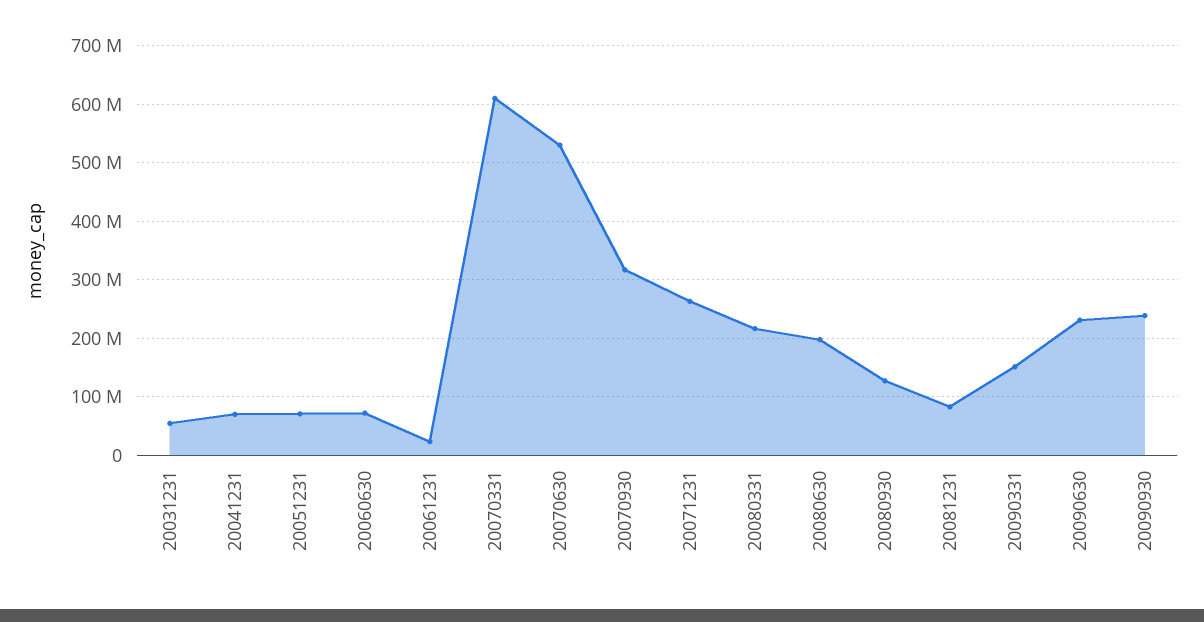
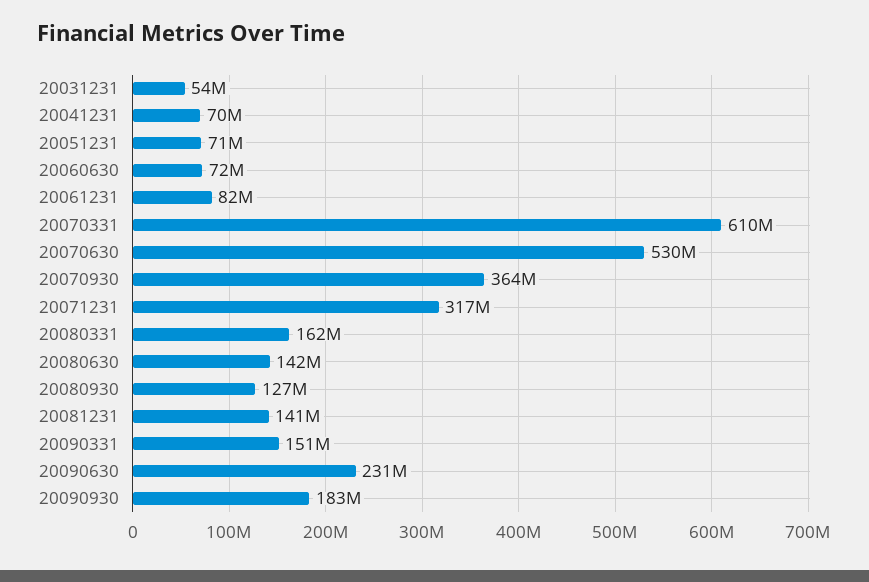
20061231: 20000000 -> 82000000
20070930: 320000000 -> 364000000
20071231: 260000000 -> 317000000
20080331: 220000000 -> 162000000
20080630: 200000000 -> 142000000
20081231: 80000000 -> 141000000
20090930: 240000000 -> 183000000

